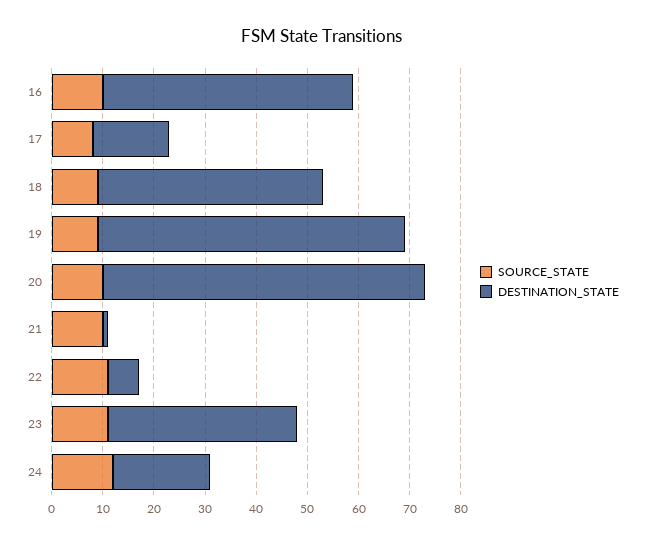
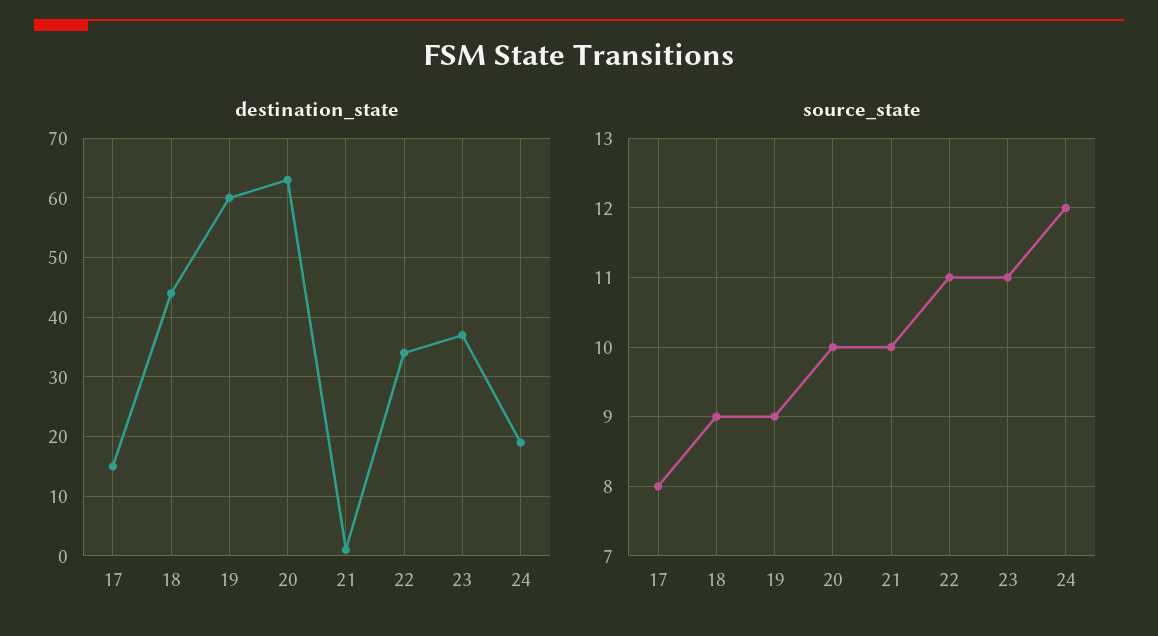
SOURCE_STATE, 16: 10 -> none
DESTINATION_STATE, 16: 50 -> none
DESTINATION_STATE, 22: 5 -> 35

